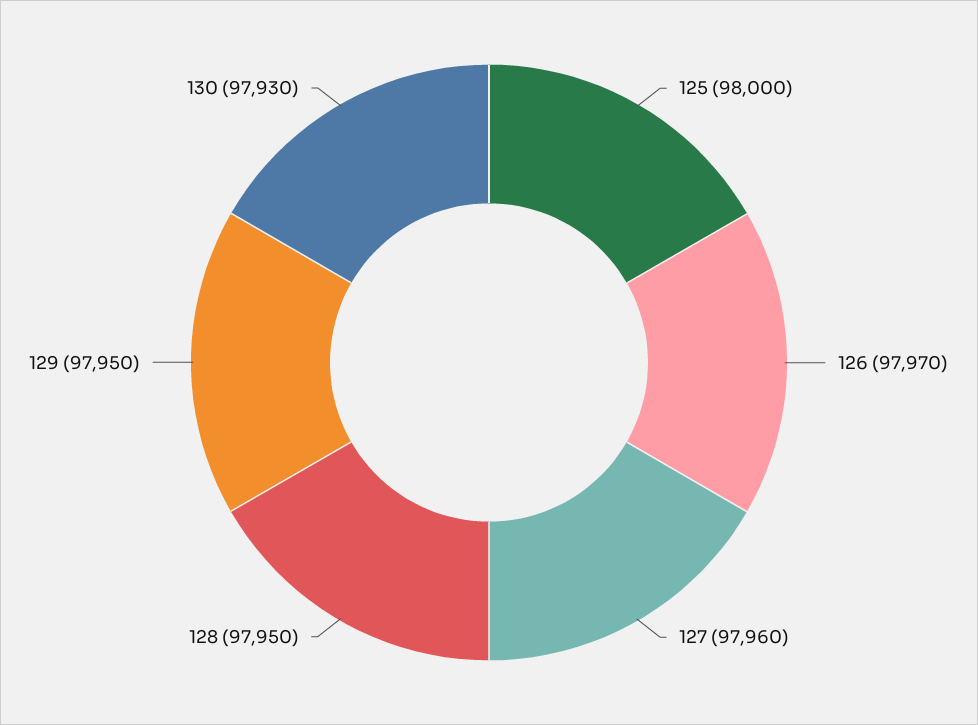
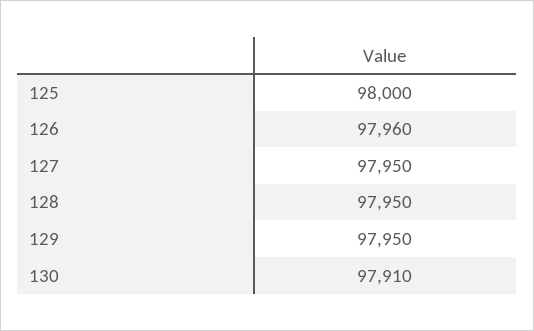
126: 97970 -> 97960
127: 97960 -> 97950
130: 97930 -> 97910

